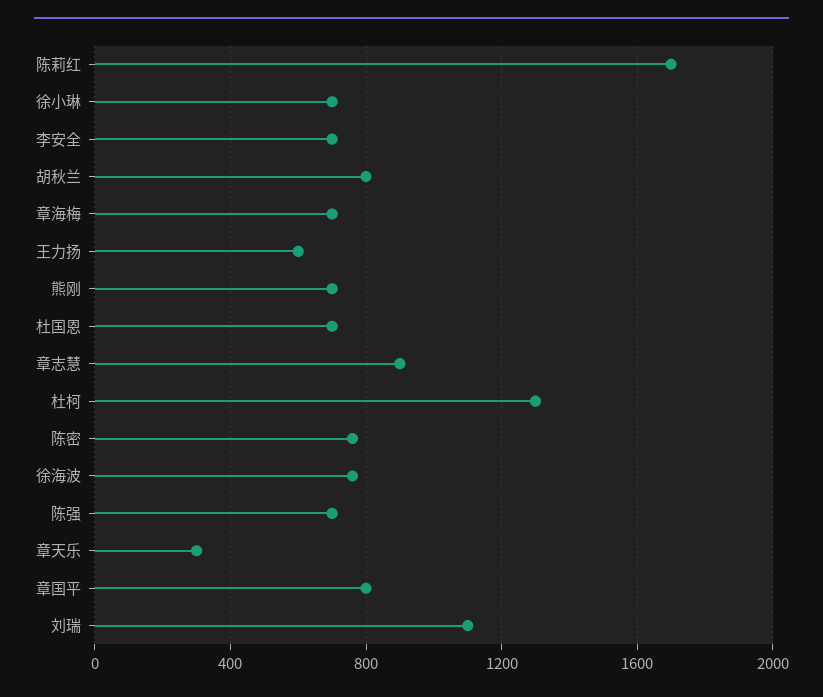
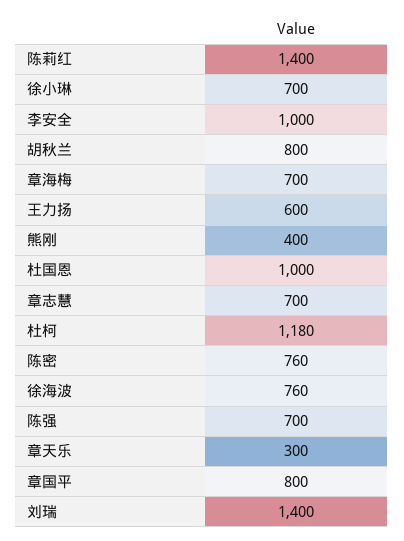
陈莉红: 1700 -> 1400
李安全: 700 -> 1000
熊刚: 700 -> 400
杜国恩: 700 -> 1000
章志慧: 900 -> 700
杜柯: 1300 -> 1180
刘瑞: 1100 -> 1400

